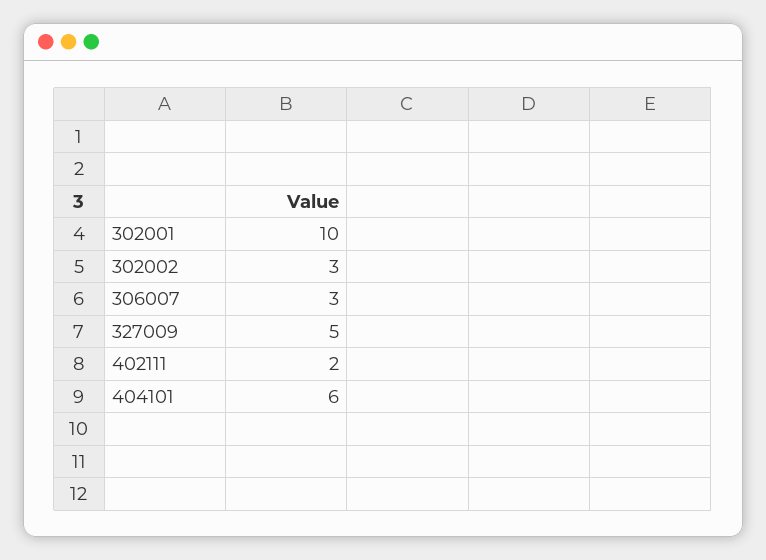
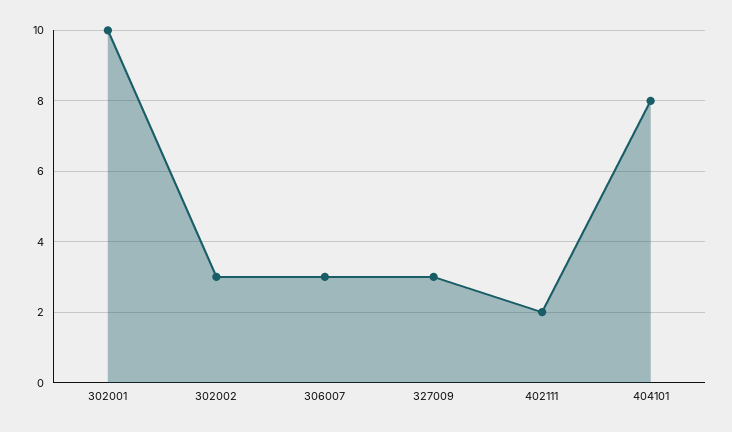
327009: 5 -> 3
404101: 6 -> 8

